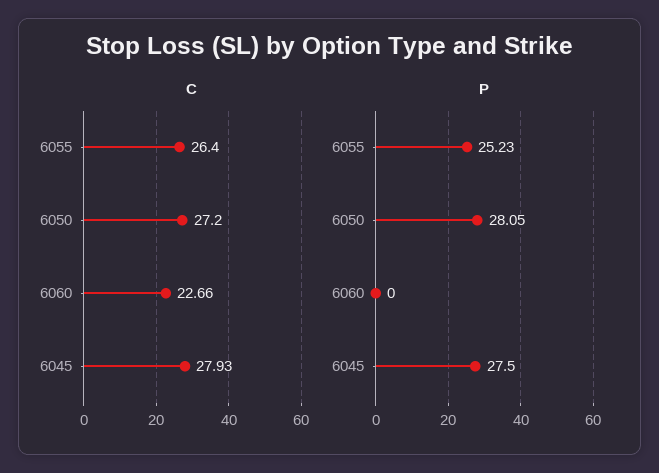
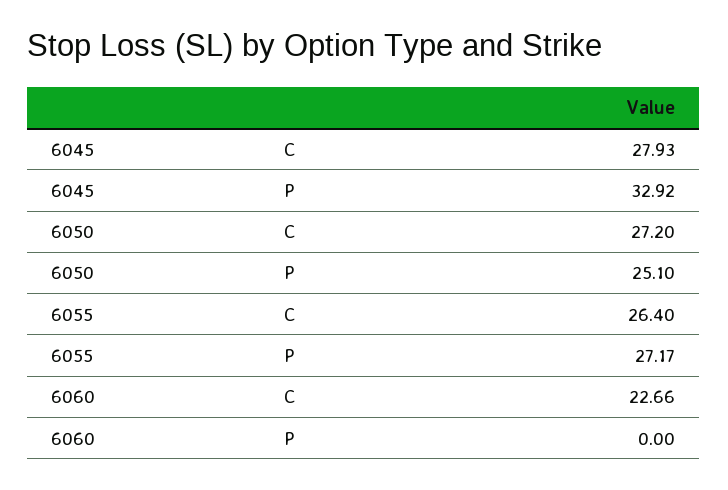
P, 6055: 25.23 -> 27.17
P, 6050: 28.05 -> 25.1
P, 6045: 27.5 -> 32.92

